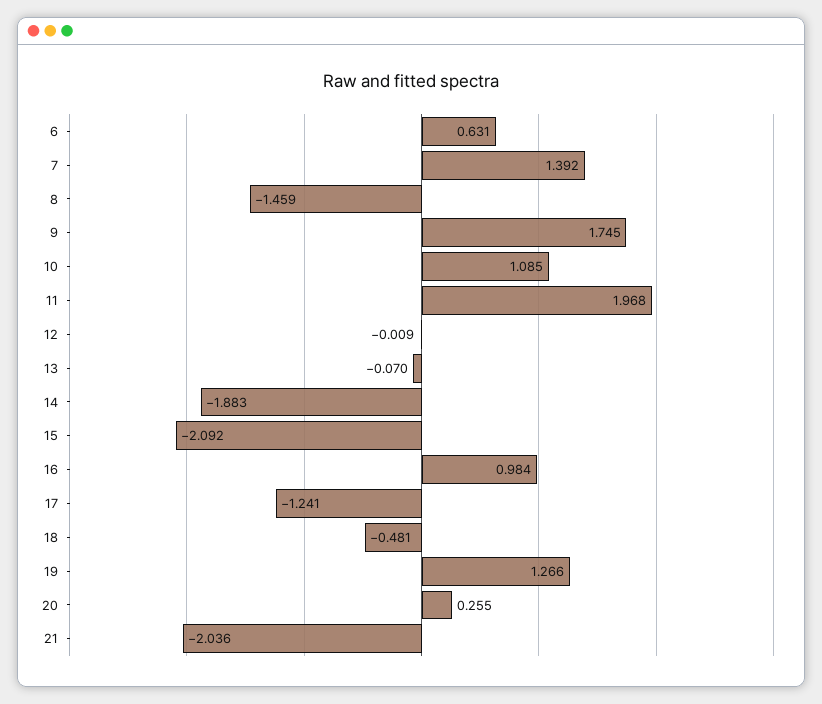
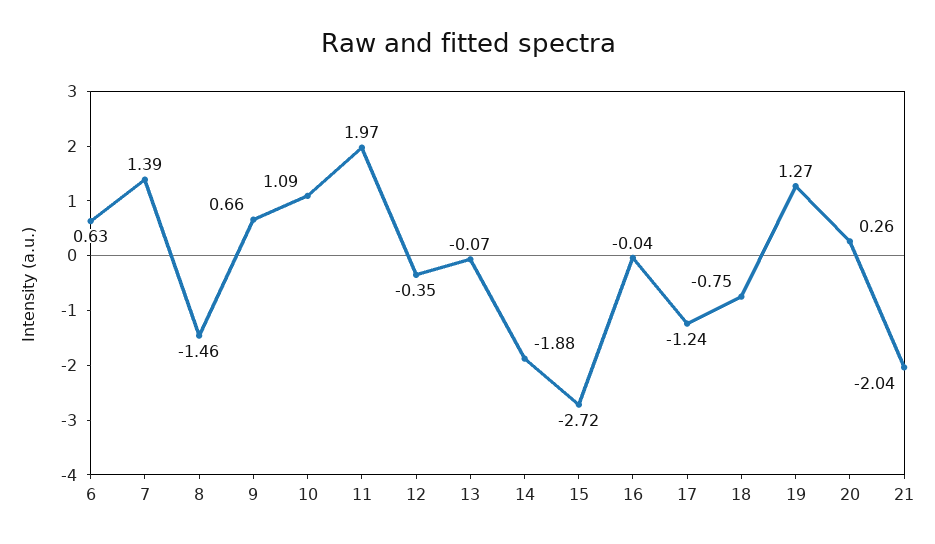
9: 1.745 -> 0.66
12: -0.009 -> -0.35
15: -2.092 -> -2.72
16: 0.984 -> -0.04
18: -0.481 -> -0.75

